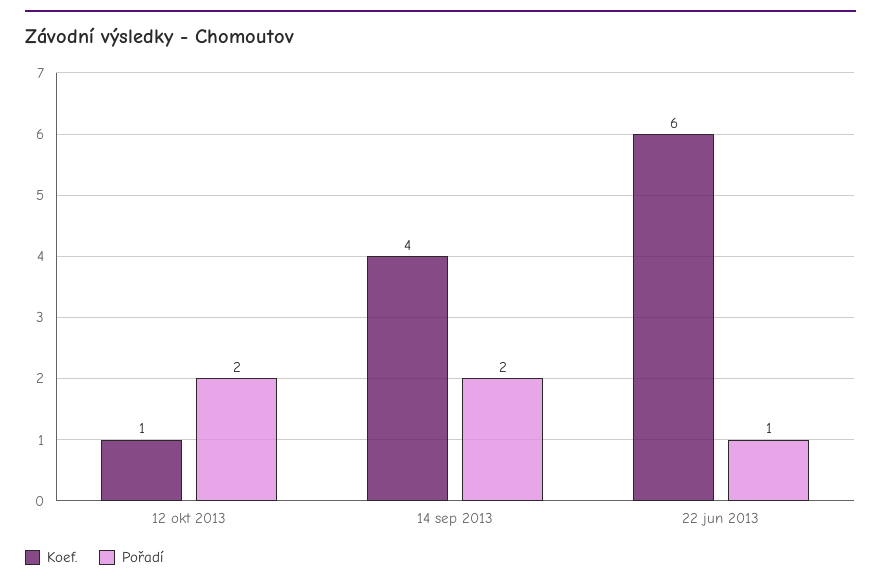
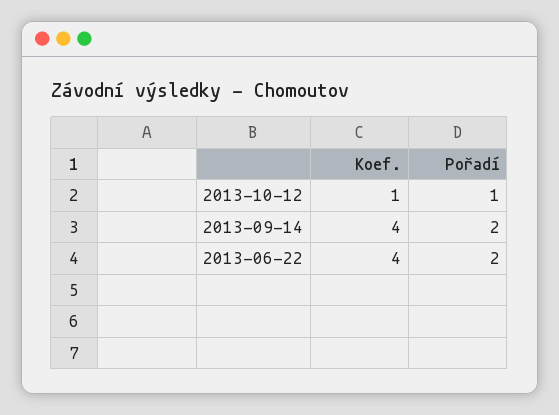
Pořadí, 12 okt 2013: 2 -> 1
Koef., 22 jun 2013: 6 -> 4
Pořadí, 22 jun 2013: 1 -> 2

